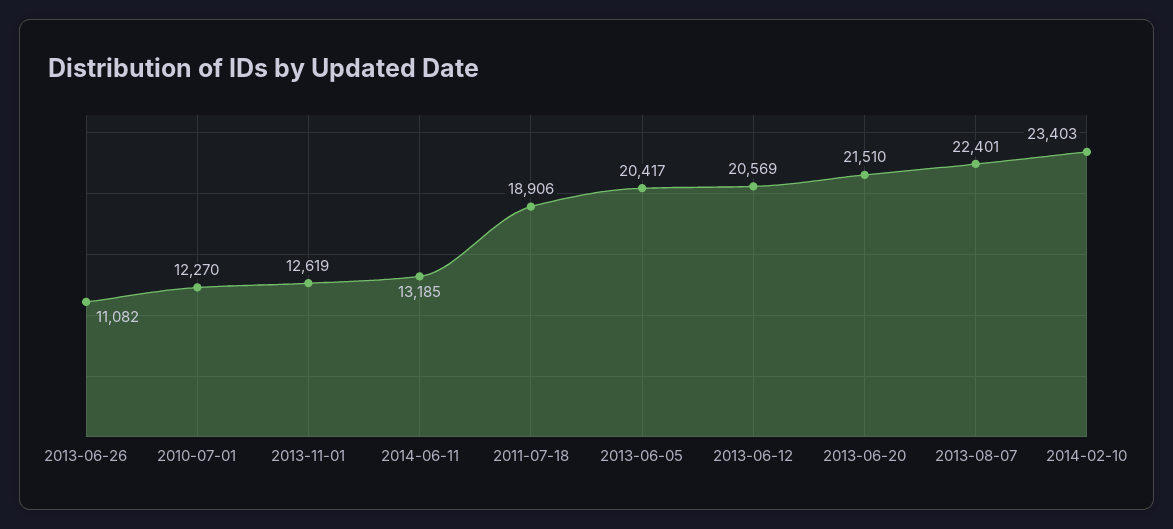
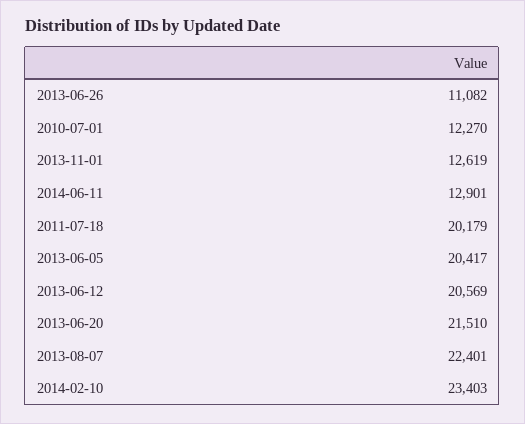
2014-06-11: 13185 -> 12901
2011-07-18: 18906 -> 20179

